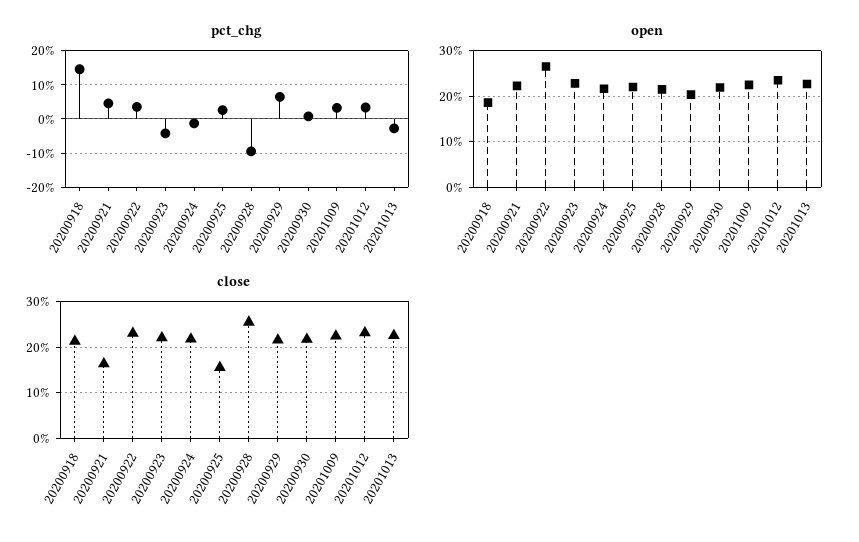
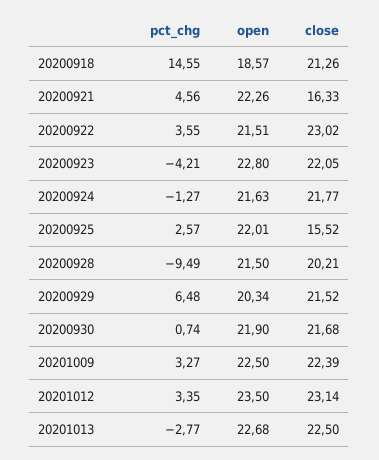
open, 20200922: 26 -> 21.51
close, 20200928: 26 -> 20.21

